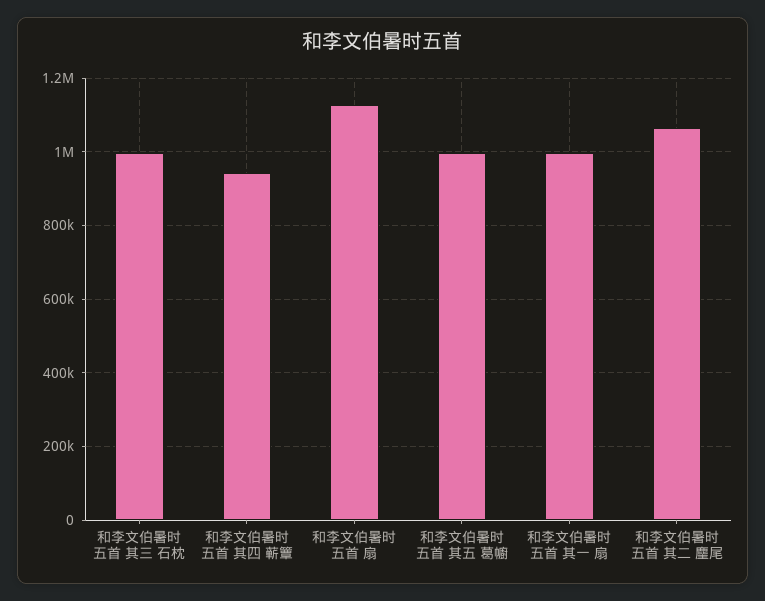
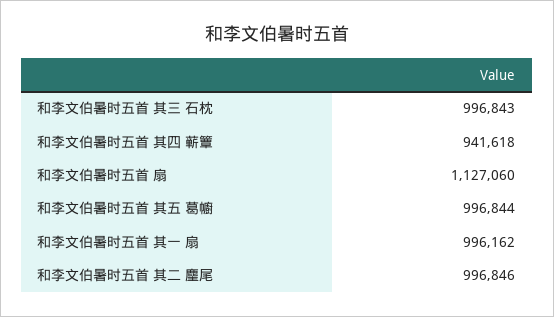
和李文伯暑时五首 其二 麈尾: 1060000 -> 996846

